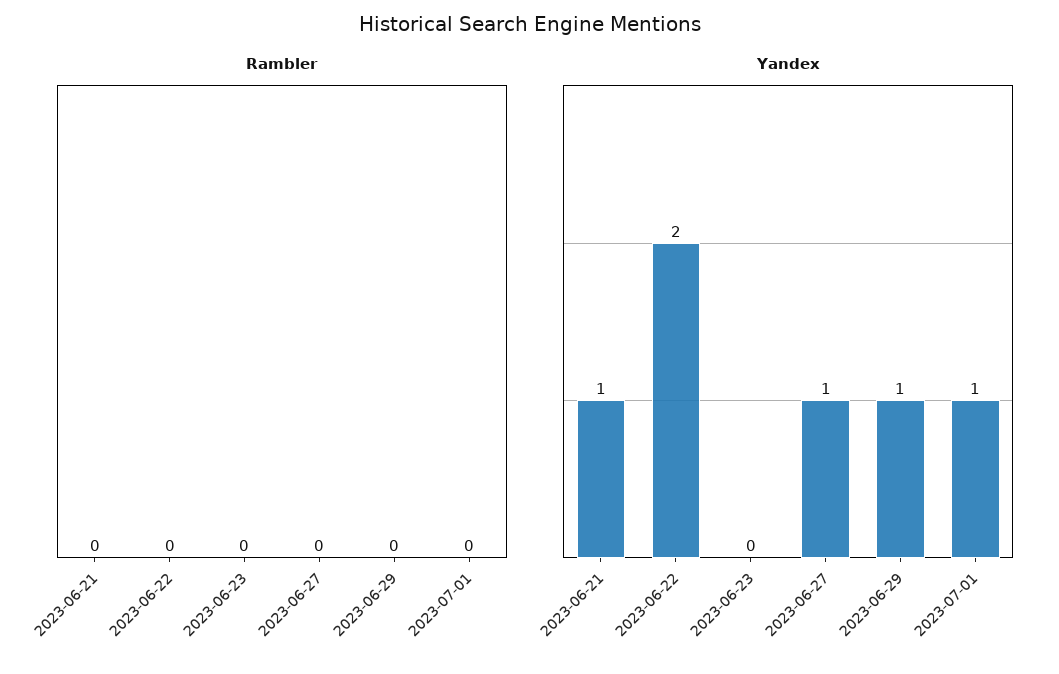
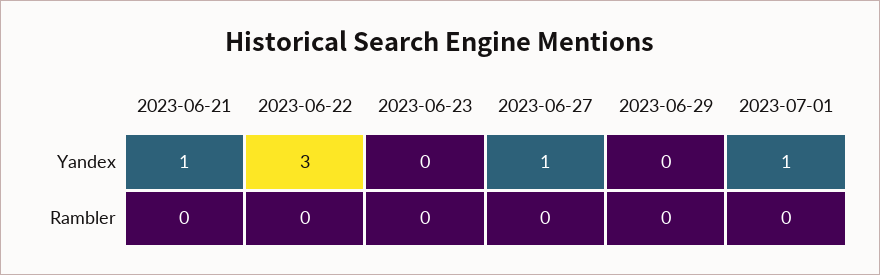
Yandex, 2023-06-22: 2 -> 3
Yandex, 2023-06-29: 1 -> 0

